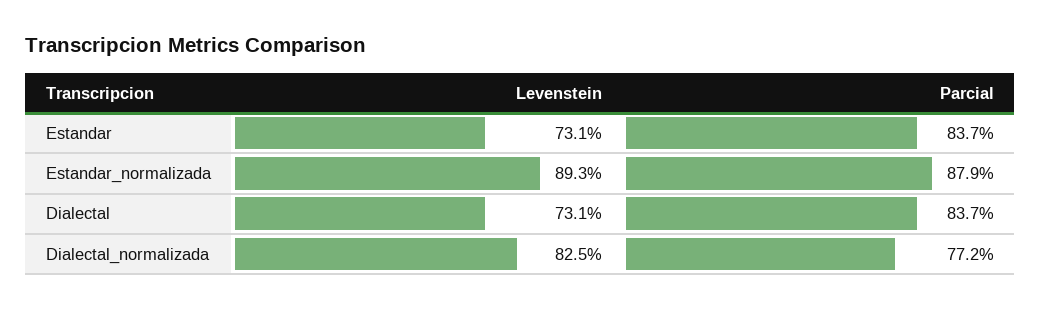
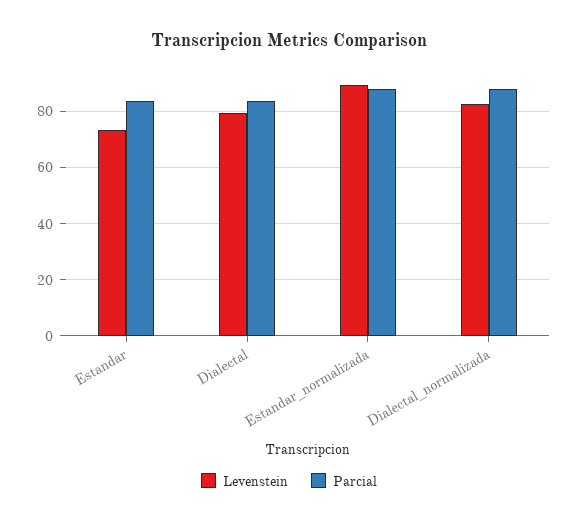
Levenstein, Dialectal: 73.1 -> 80
Parcial, Dialectal_normalizada: 77.2 -> 87.5

